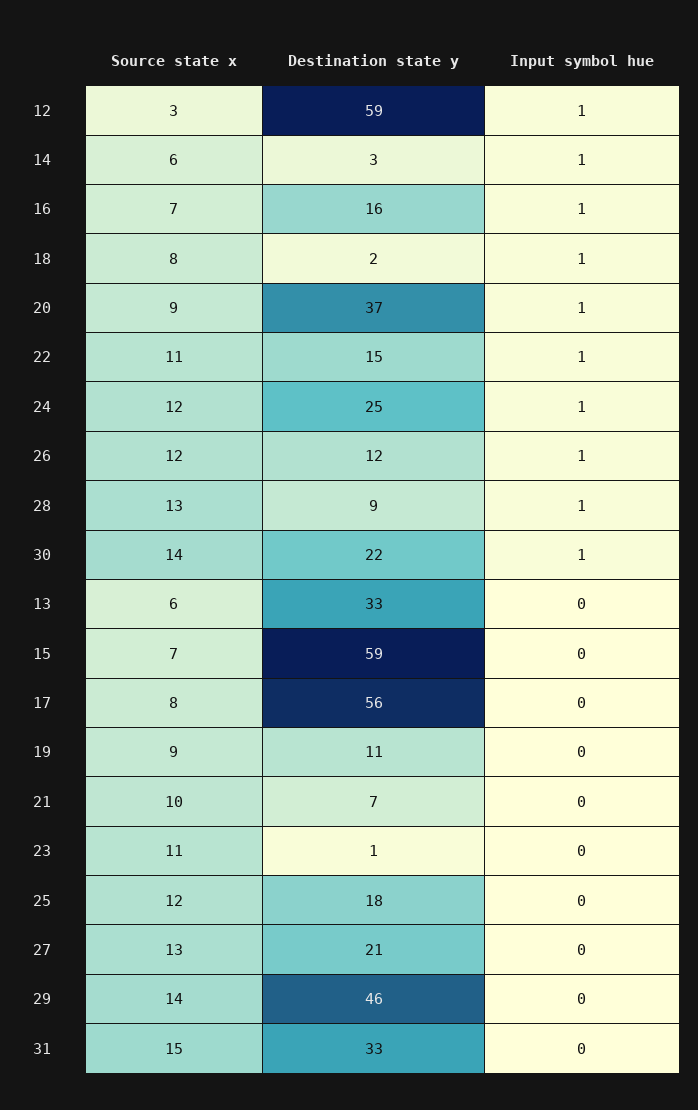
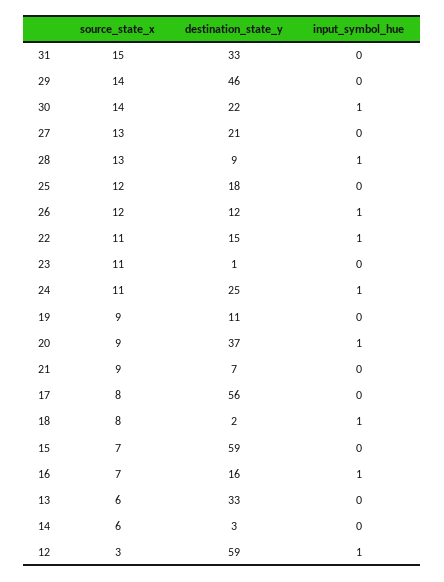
Input symbol hue, 14: 1 -> 0
Source state x, 24: 12 -> 11
Source state x, 21: 10 -> 9

